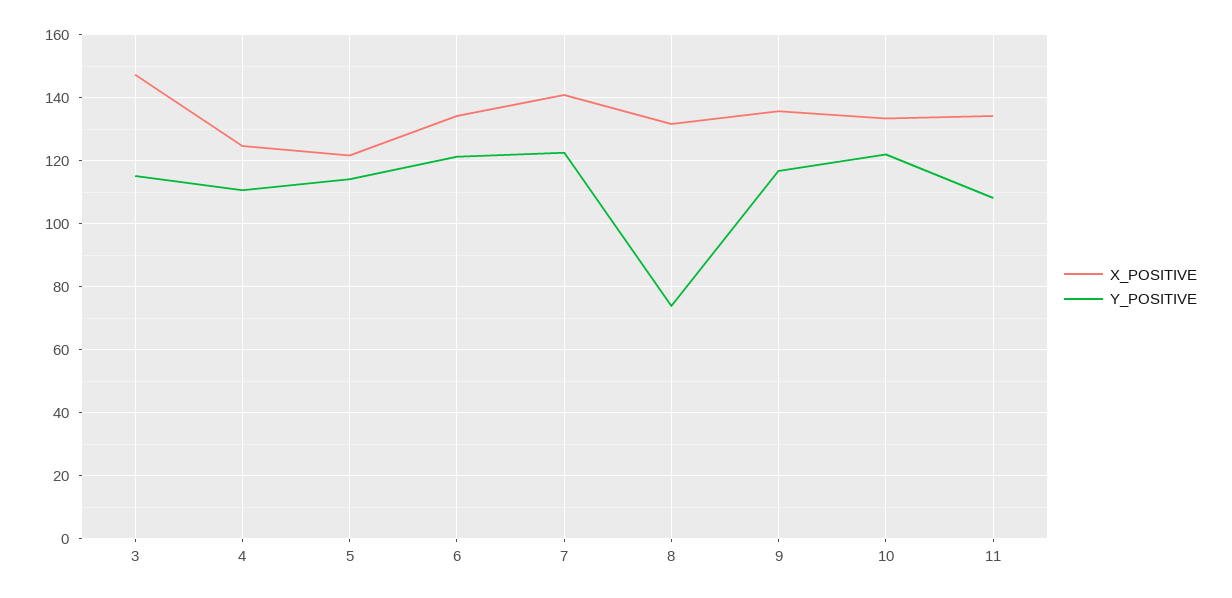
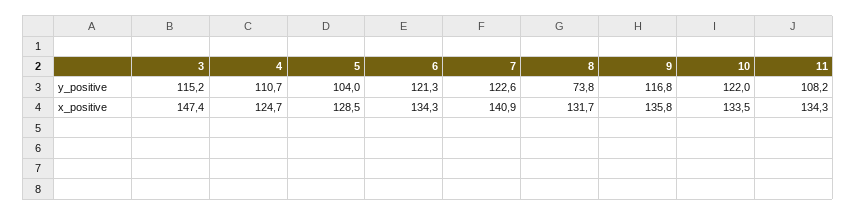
X_POSITIVE, 5: 122 -> 128.5
Y_POSITIVE, 5: 114 -> 104

